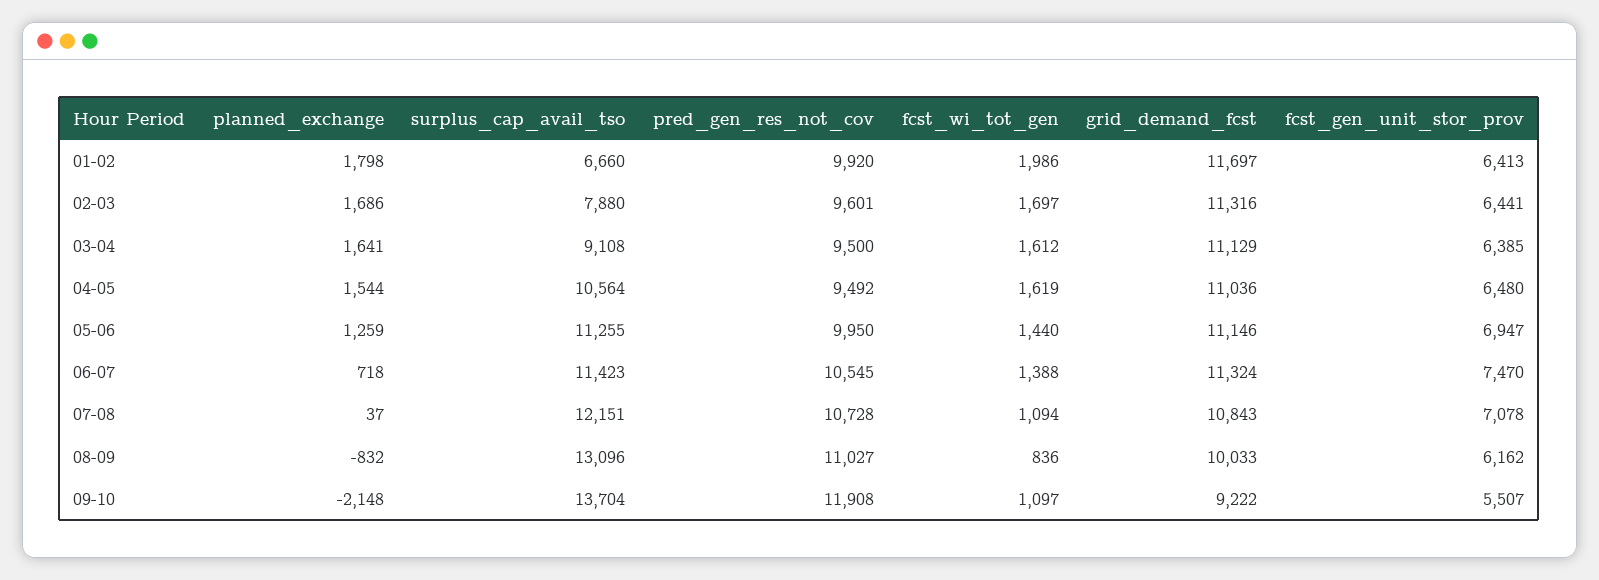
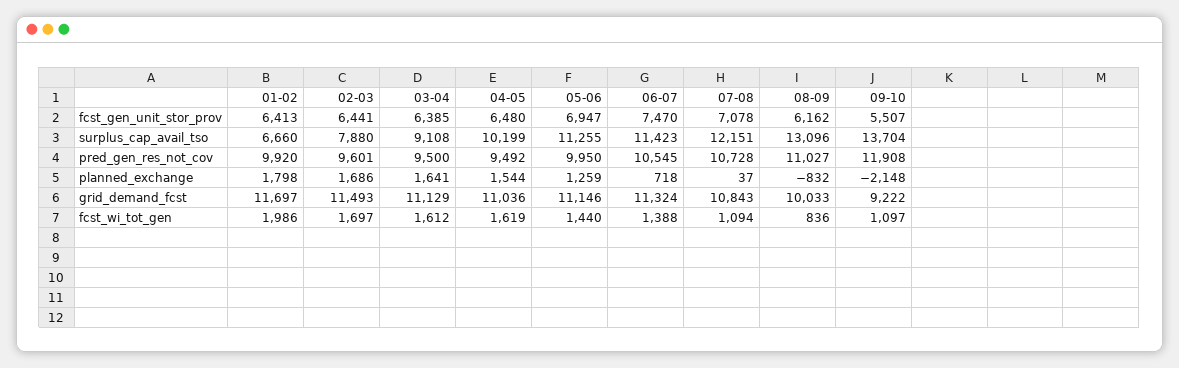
grid_demand_fcst, 02-03: 11316 -> 11493
surplus_cap_avail_tso, 04-05: 10564 -> 10199

